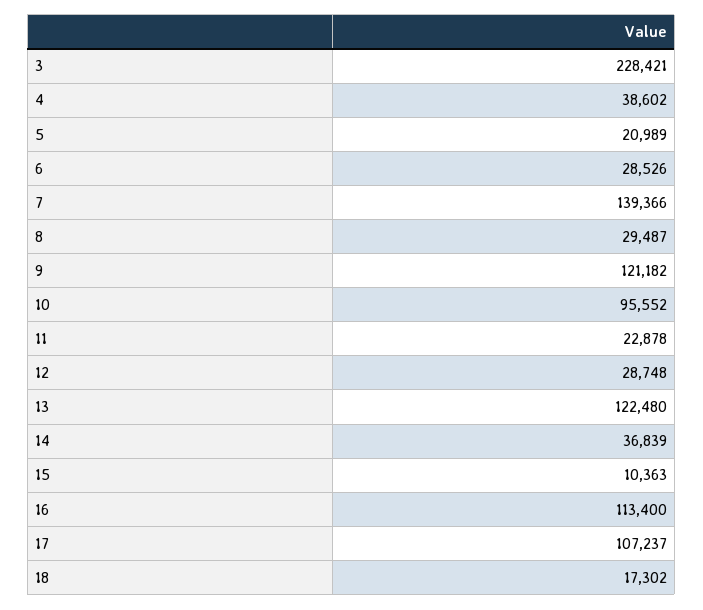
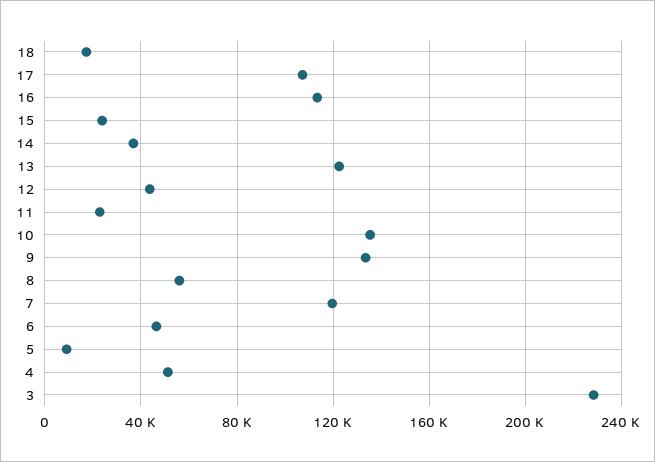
4: 38602 -> 50000
5: 20989 -> 10000
6: 28526 -> 45000
7: 139366 -> 120000
8: 29487 -> 55000
9: 121182 -> 135000
10: 95552 -> 135000
12: 28748 -> 45000
15: 10363 -> 25000

